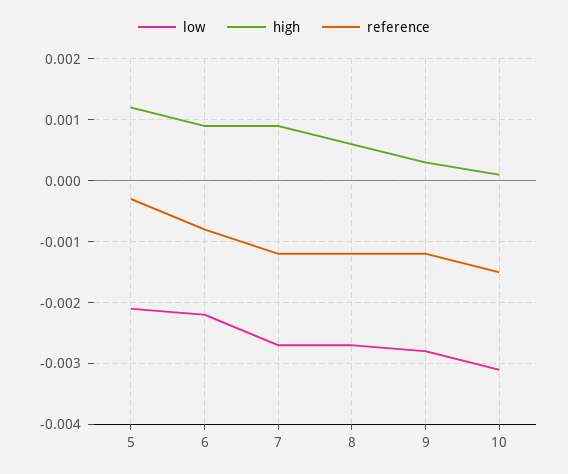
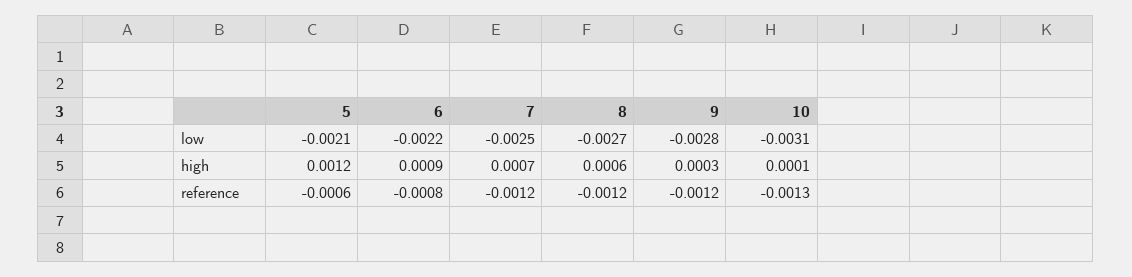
reference, 5: -0.0003 -> -0.0006
low, 7: -0.0027 -> -0.0025
high, 7: 0.0009 -> 0.0007
reference, 10: -0.0015 -> -0.0013

